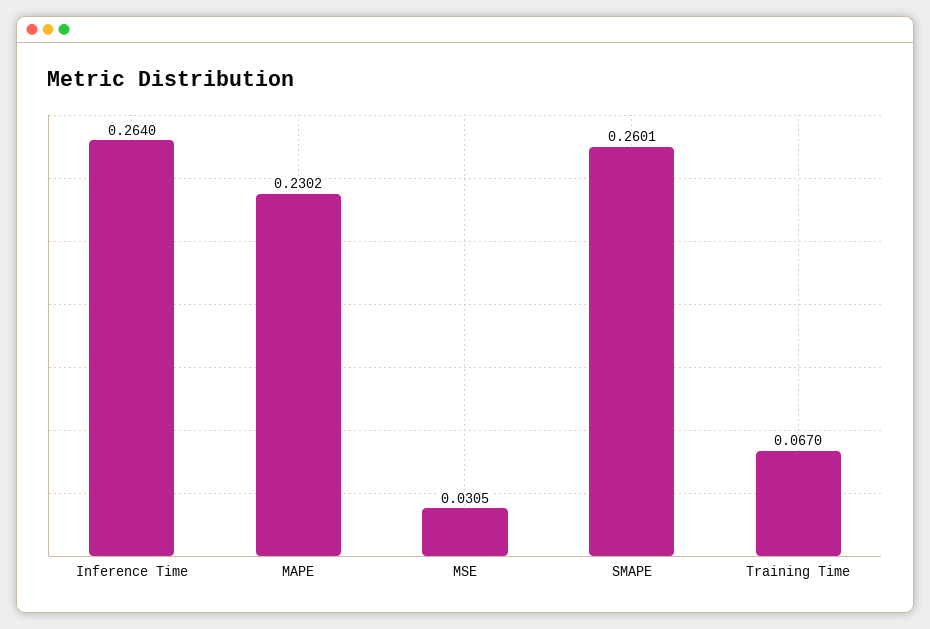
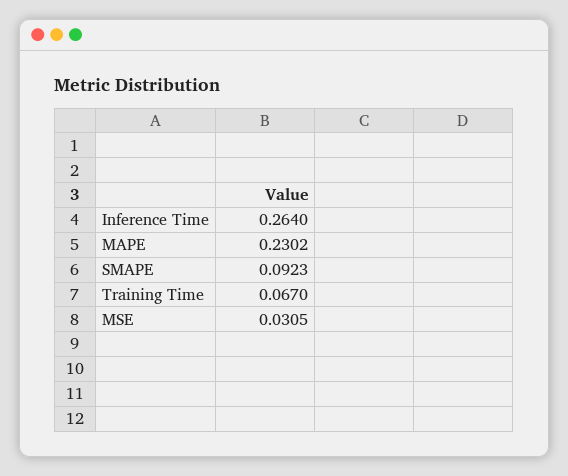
SMAPE: 0.2601 -> 0.0923

